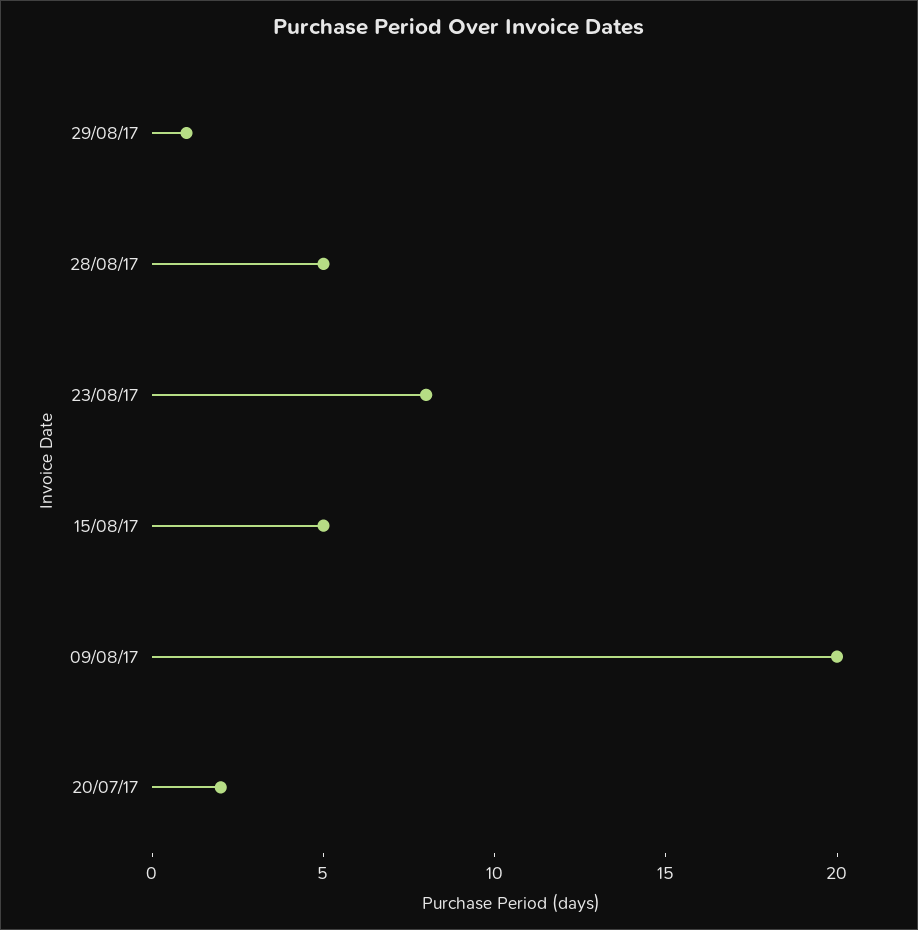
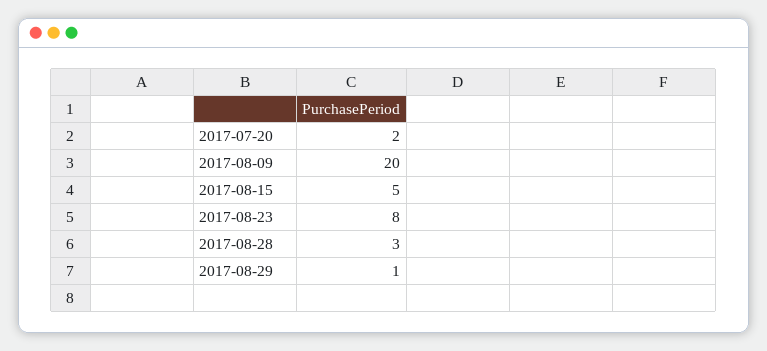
28/08/17: 5 -> 3

